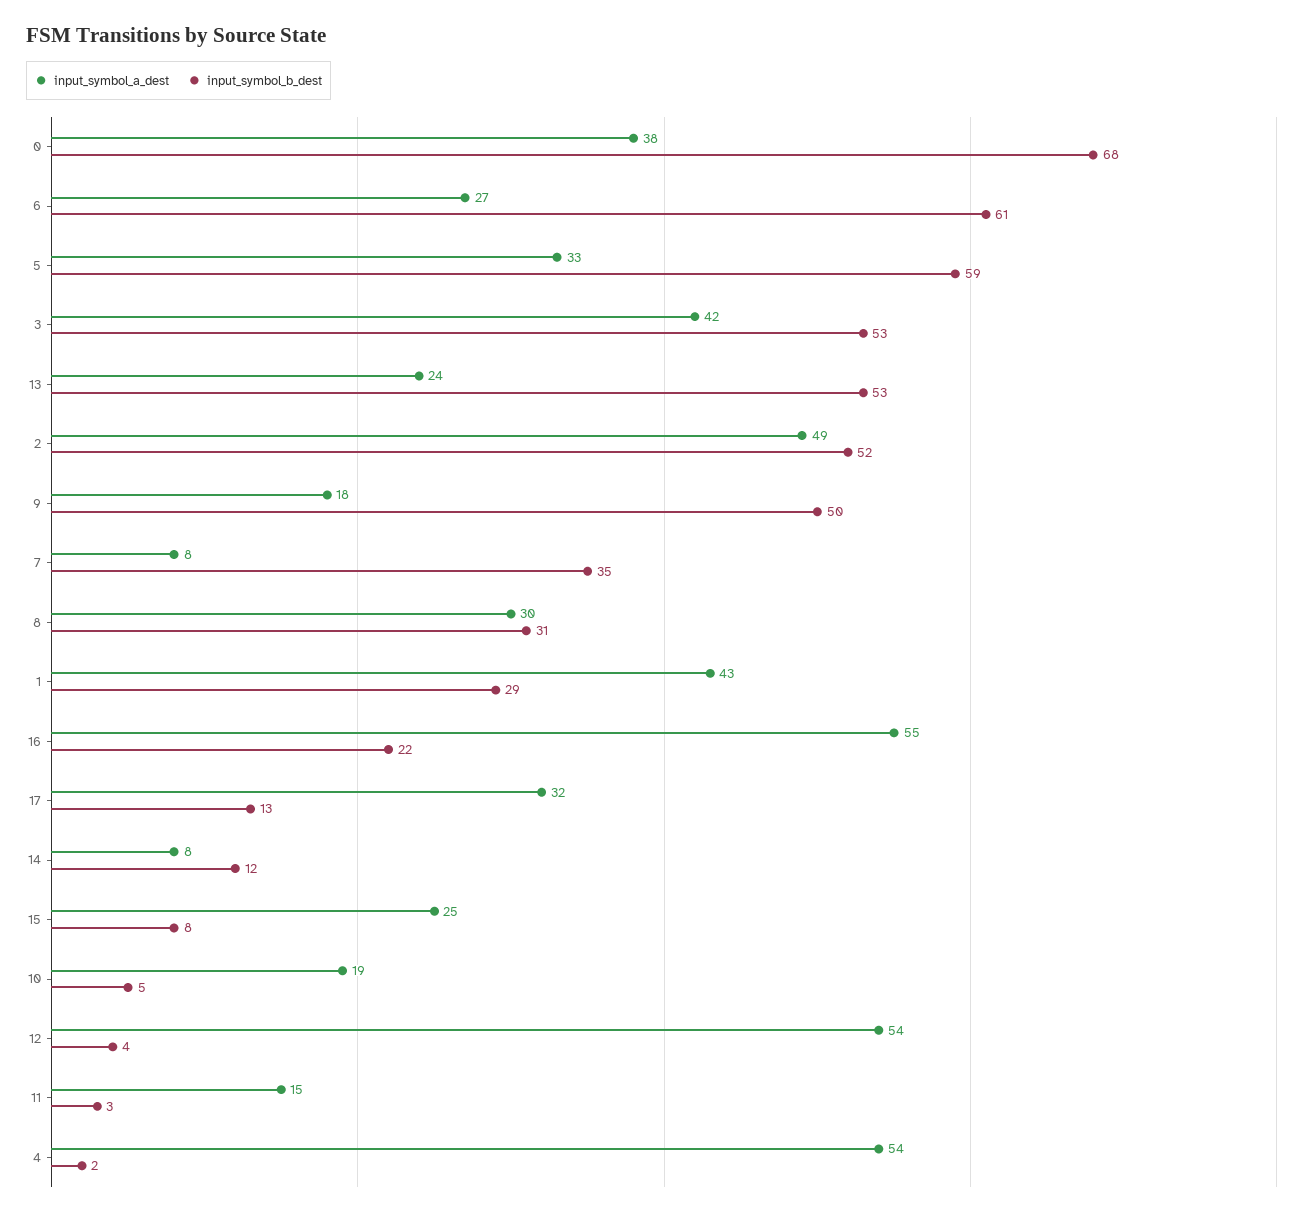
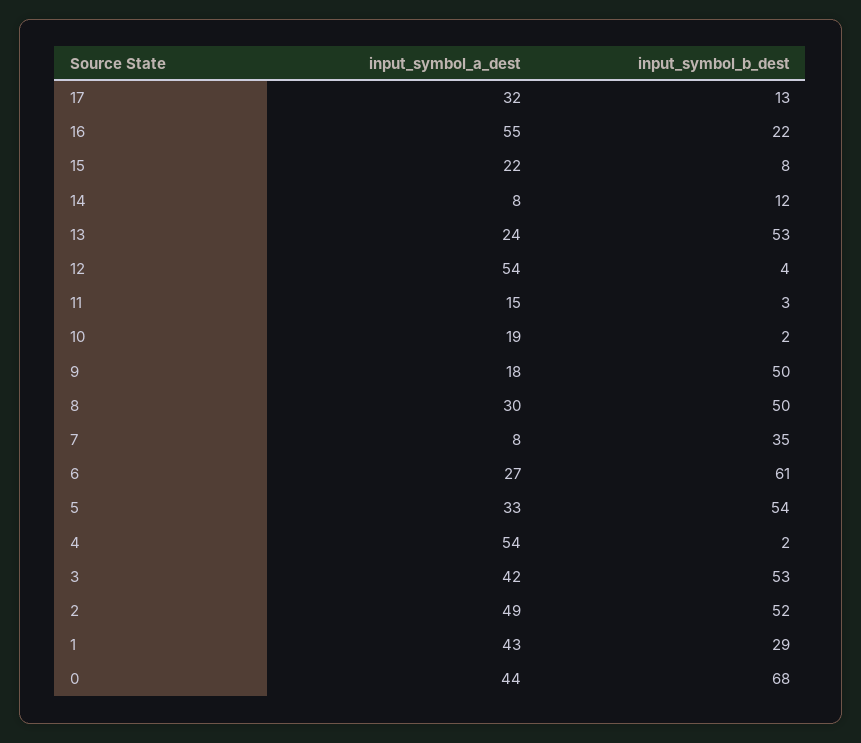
input_symbol_a_dest, 0: 38 -> 44
input_symbol_b_dest, 5: 59 -> 54
input_symbol_b_dest, 8: 31 -> 50
input_symbol_a_dest, 15: 25 -> 22
input_symbol_b_dest, 10: 5 -> 2

